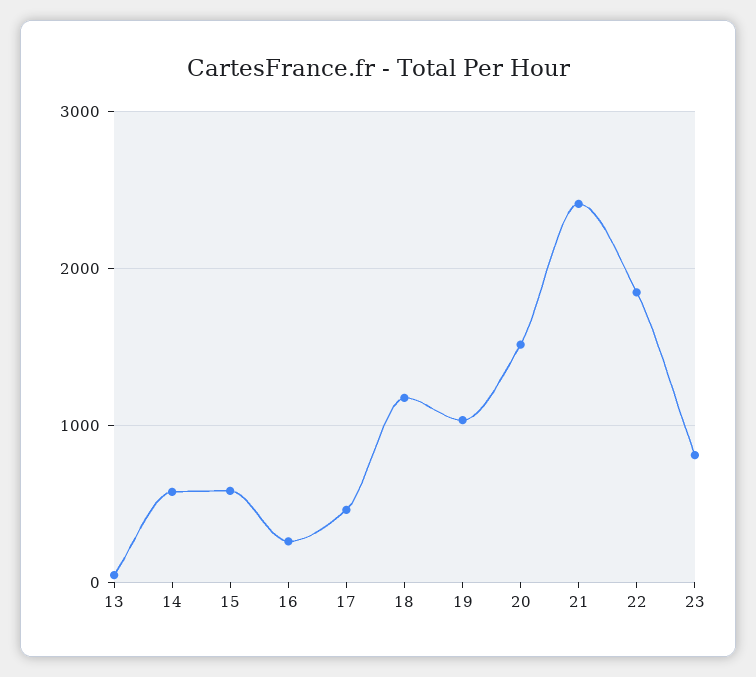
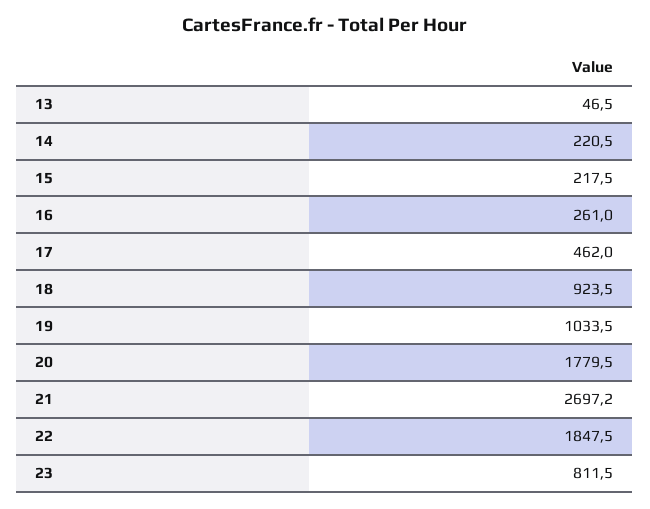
14: 600 -> 220.5
15: 600 -> 217.5
18: 1200 -> 923.5
20: 1500 -> 1779.5
21: 2400 -> 2697.2

